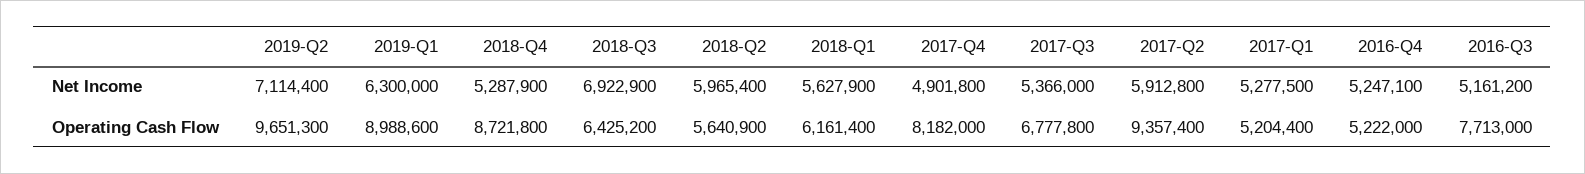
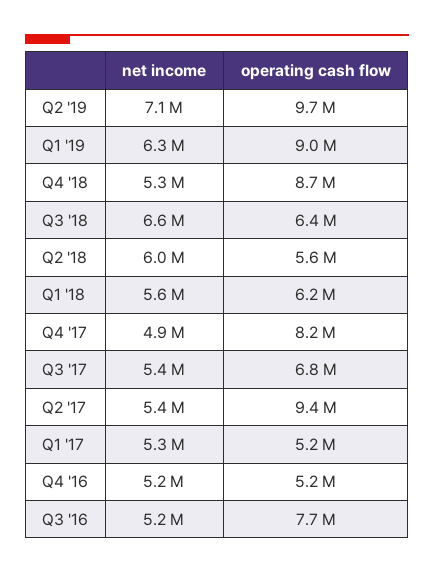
2018-Q3, Net Income: 6922900 -> 6600000
2017-Q2, Net Income: 5912800 -> 5400000

